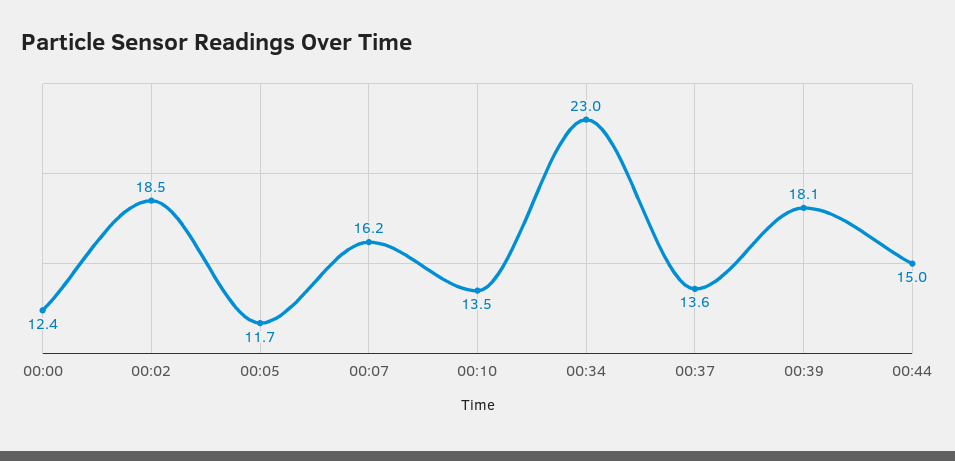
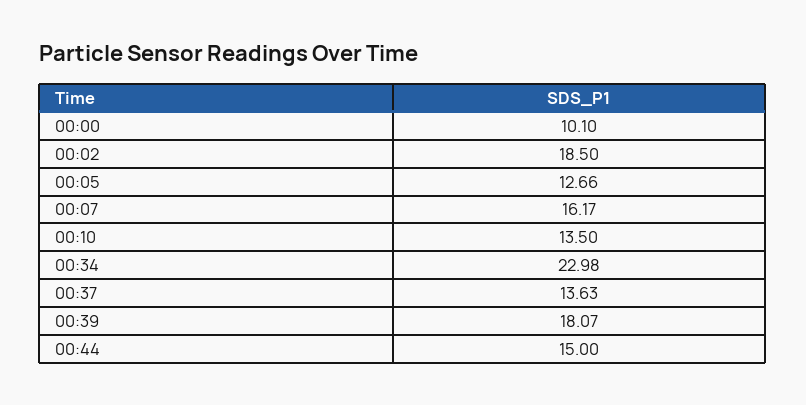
00:00: 12.4 -> 10.1
00:05: 11.7 -> 12.66

